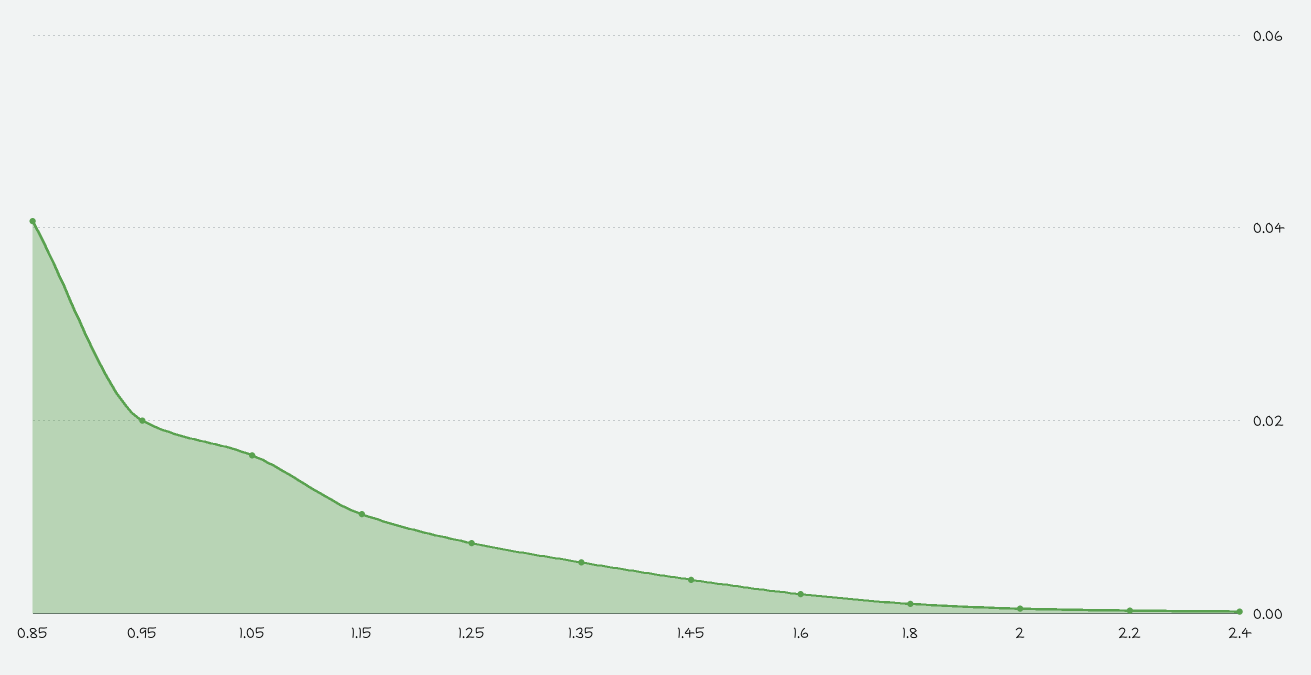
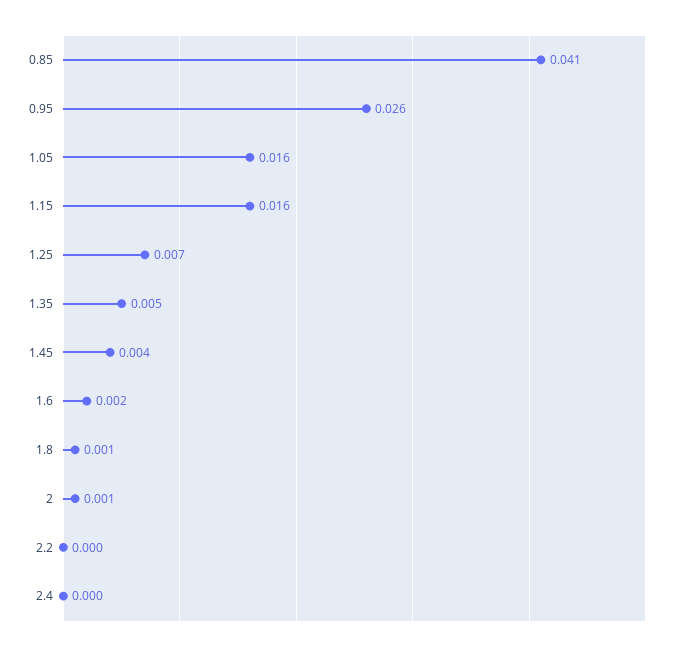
0.95: 0.02 -> 0.026
1.15: 0.01 -> 0.016

